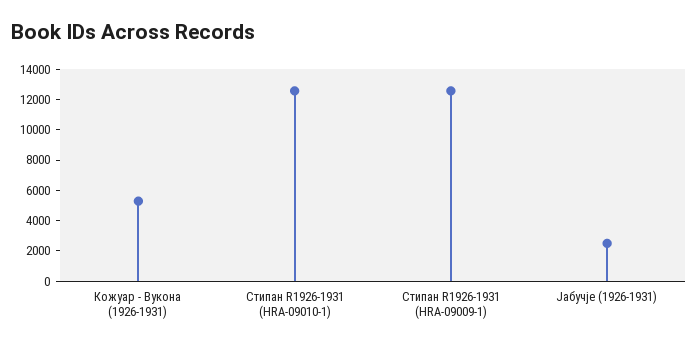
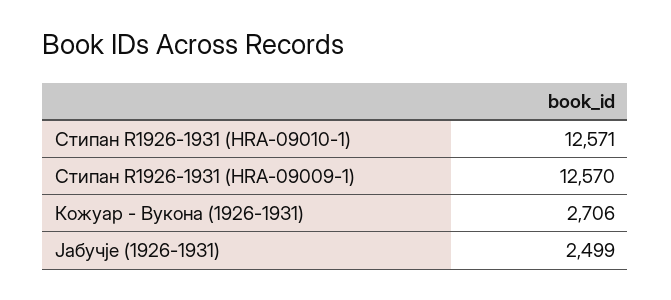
Кожуар - Вукона (1926-1931): 5000 -> 2706

